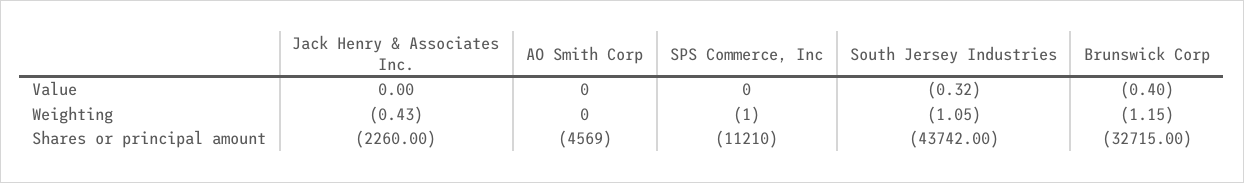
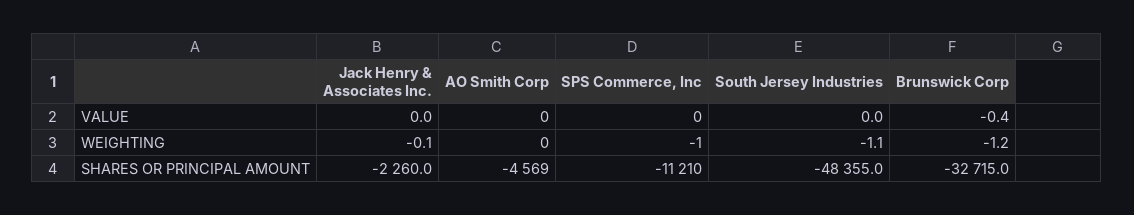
South Jersey Industries, Value: -0.32 -> 0
Jack Henry & Associates Inc., Weighting: -0.43 -> -0.1
South Jersey Industries, Shares or principal amount: -43742 -> -48355

